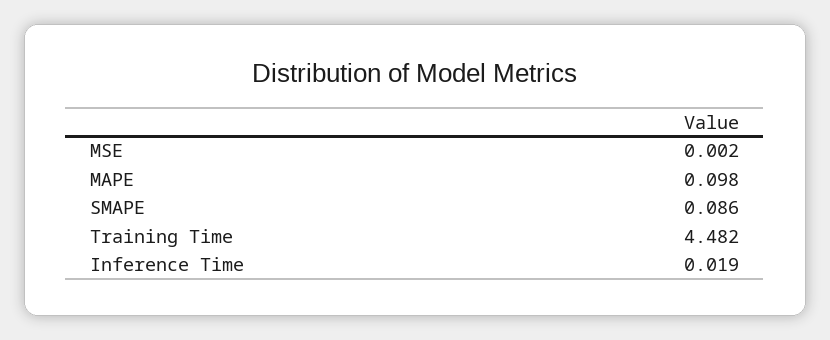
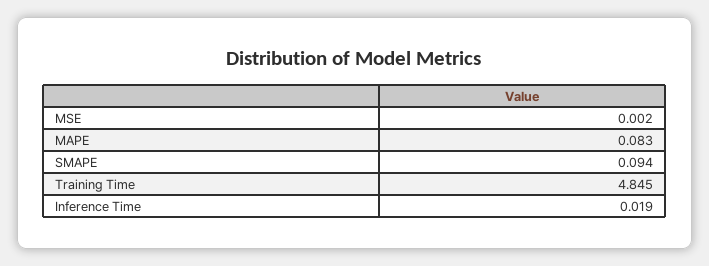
MAPE: 0.098 -> 0.083
SMAPE: 0.086 -> 0.094
Training Time: 4.482 -> 4.845

